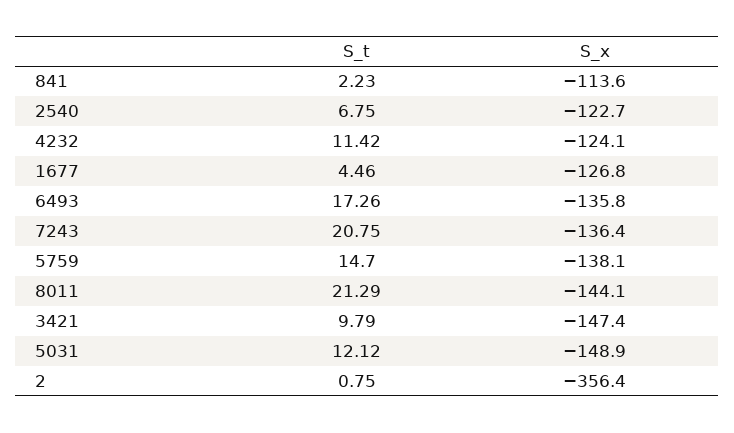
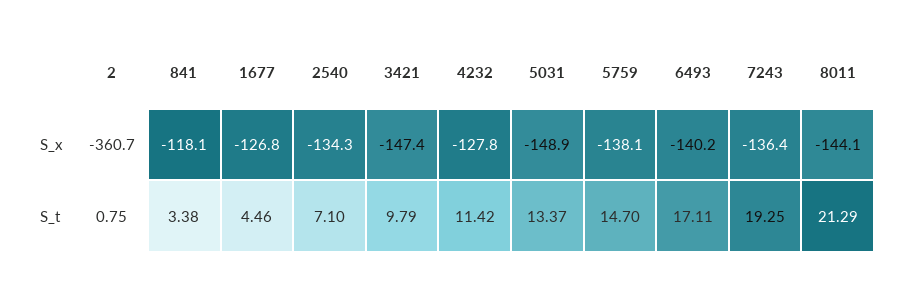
S_t, 841: 2.23 -> 3.38
S_x, 841: -113.6 -> -118.1
S_t, 2540: 6.75 -> 7.1
S_x, 2540: -122.7 -> -134.3
S_x, 4232: -124.1 -> -127.8
S_t, 6493: 17.26 -> 17.11
S_x, 6493: -135.8 -> -140.2
S_t, 7243: 20.75 -> 19.25
S_t, 5031: 12.12 -> 13.37
S_x, 2: -356.4 -> -360.7

